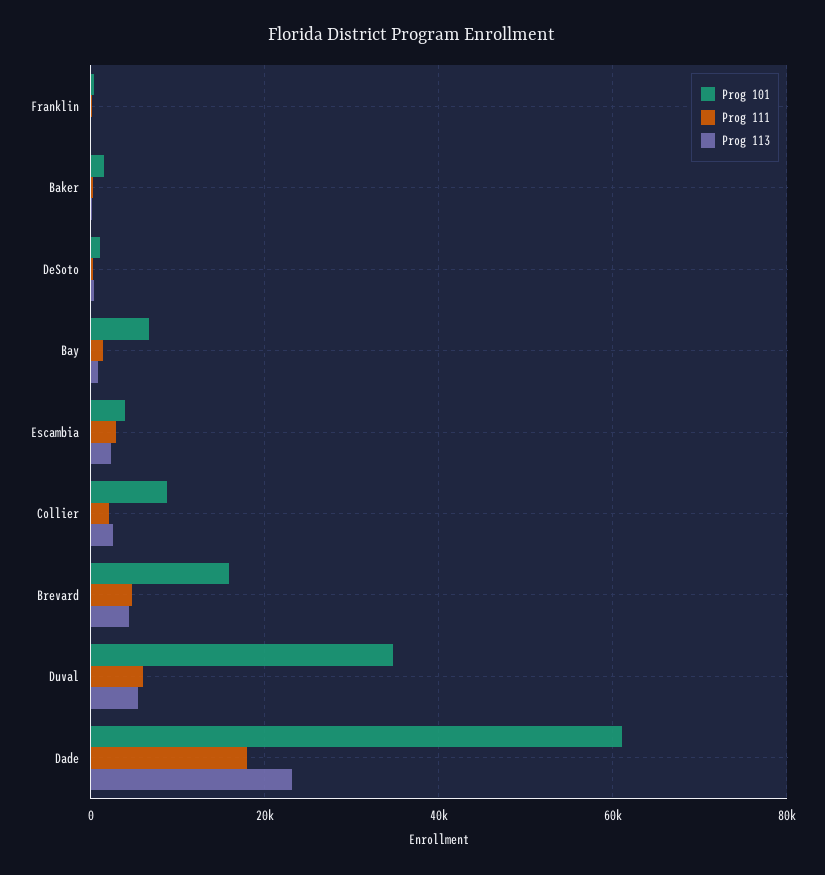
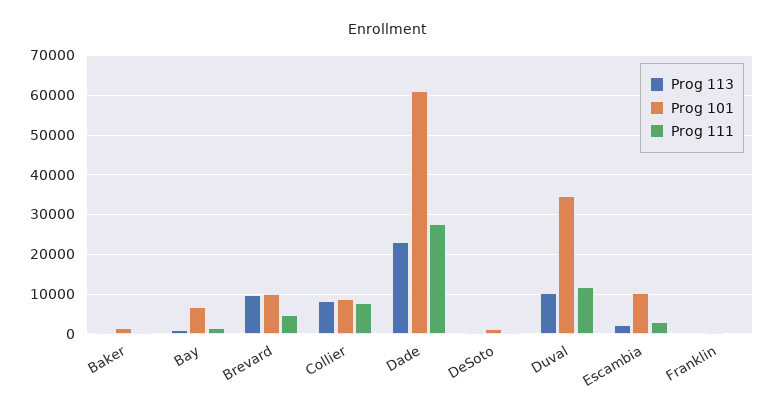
Prog 101, Escambia: 4000 -> 10000
Prog 111, Collier: 2000 -> 8000
Prog 113, Collier: 2000 -> 8000
Prog 101, Brevard: 16000 -> 10000
Prog 113, Brevard: 4000 -> 10000
Prog 111, Duval: 6000 -> 12000
Prog 113, Duval: 6000 -> 10000
Prog 111, Dade: 18000 -> 28000

